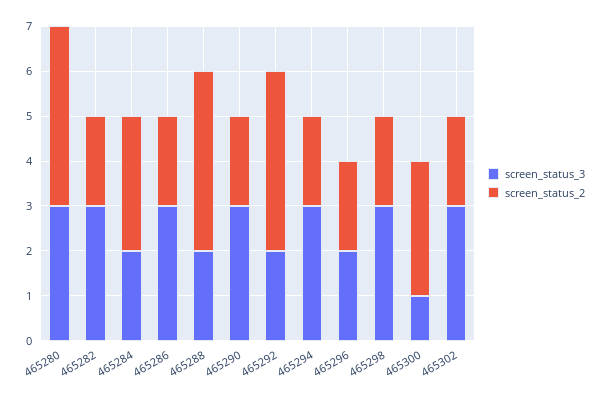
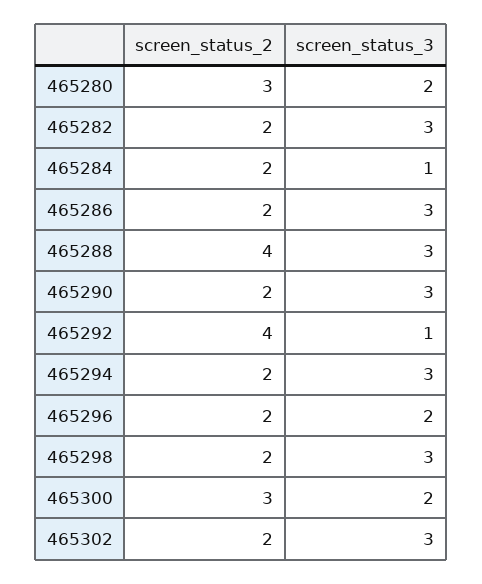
screen_status_3, 465280: 3 -> 2
screen_status_2, 465280: 4 -> 3
screen_status_3, 465284: 2 -> 1
screen_status_2, 465284: 3 -> 2
screen_status_3, 465288: 2 -> 3
screen_status_3, 465292: 2 -> 1
screen_status_3, 465300: 1 -> 2

